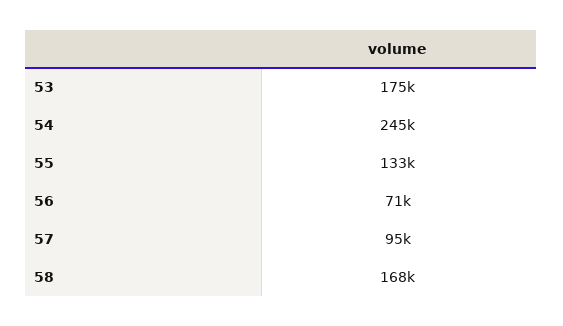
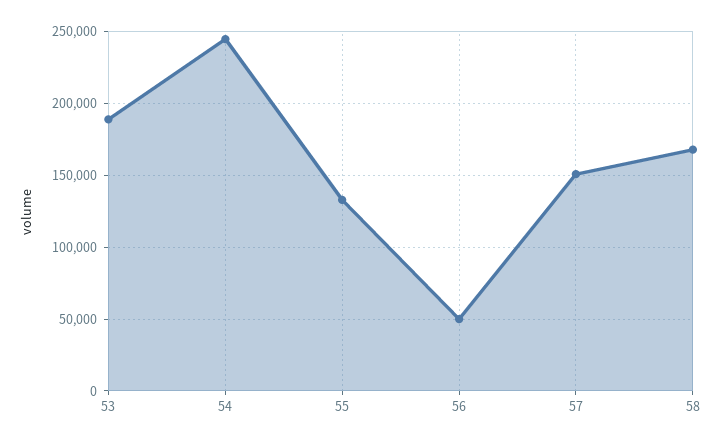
53: 175000 -> 190000
56: 71000 -> 50000
57: 95000 -> 150000

